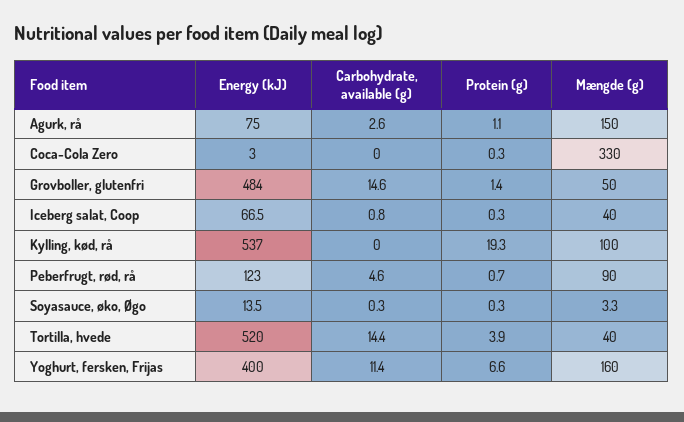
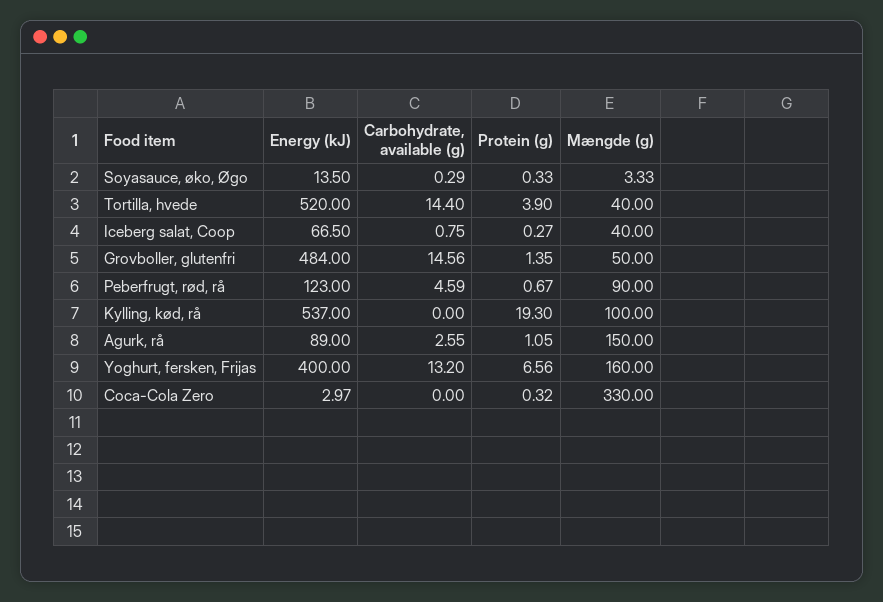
Energy (kJ), Agurk, rå: 75 -> 89
Carbohydrate, available (g), Yoghurt, fersken, Frijas: 11.4 -> 13.2

